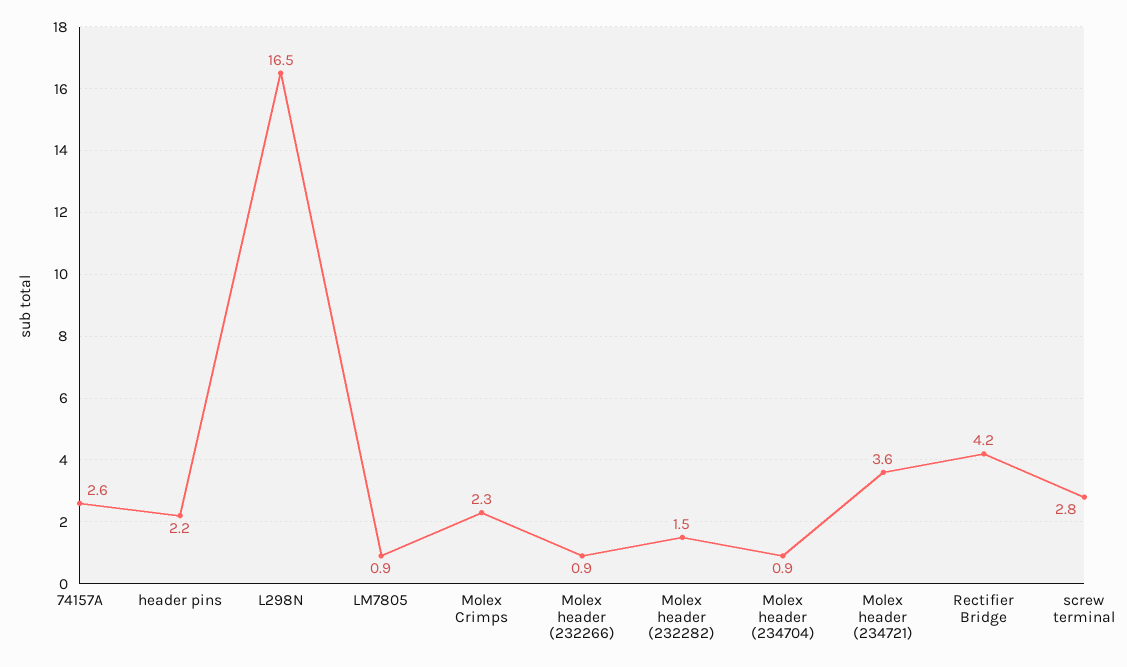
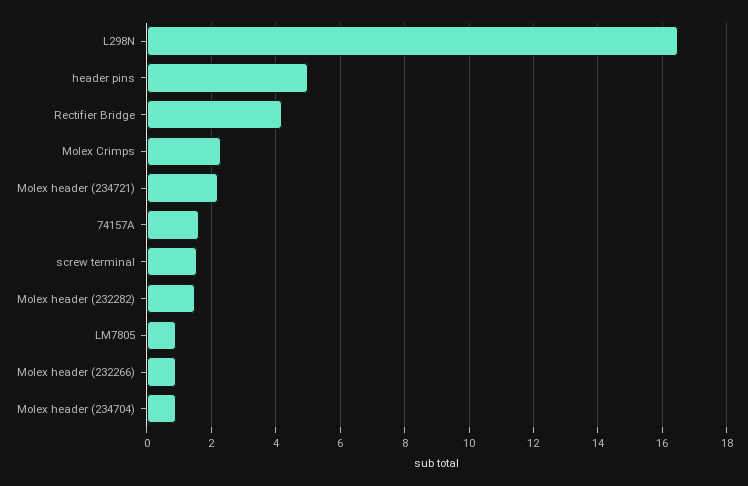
74157A: 2.6 -> 1.6
header pins: 2.2 -> 5
Molex header (234721): 3.6 -> 2.2
screw terminal: 2.8 -> 1.6

